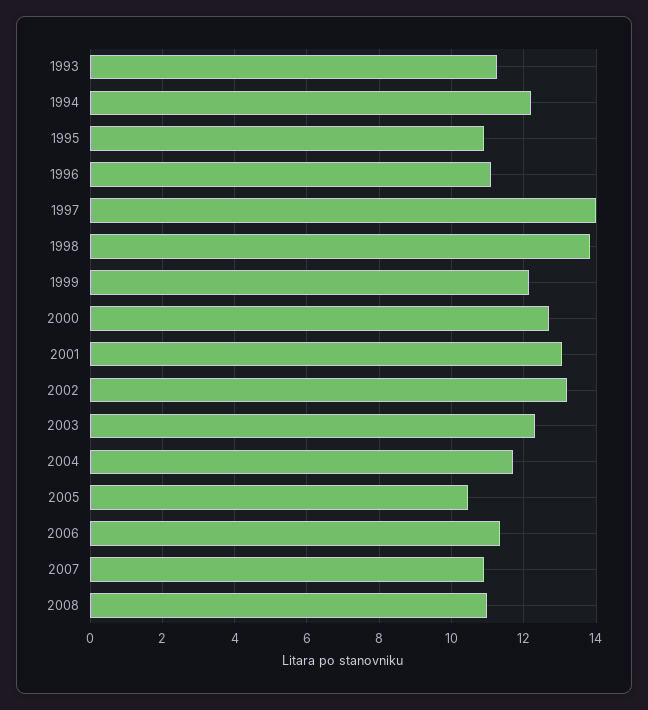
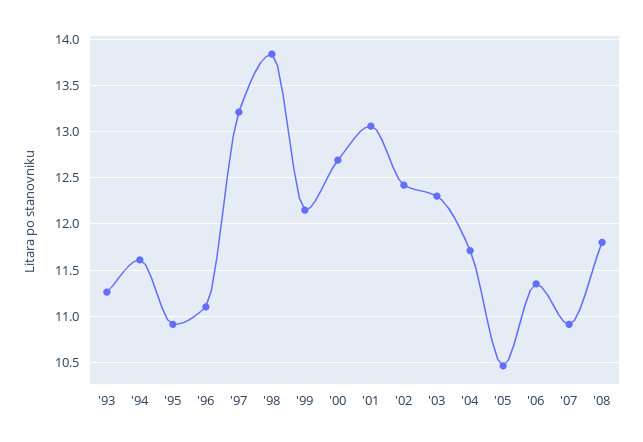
1994: 12.2 -> 11.6
1997: 14 -> 13.2
2002: 13.2 -> 12.4
2008: 11 -> 11.8

